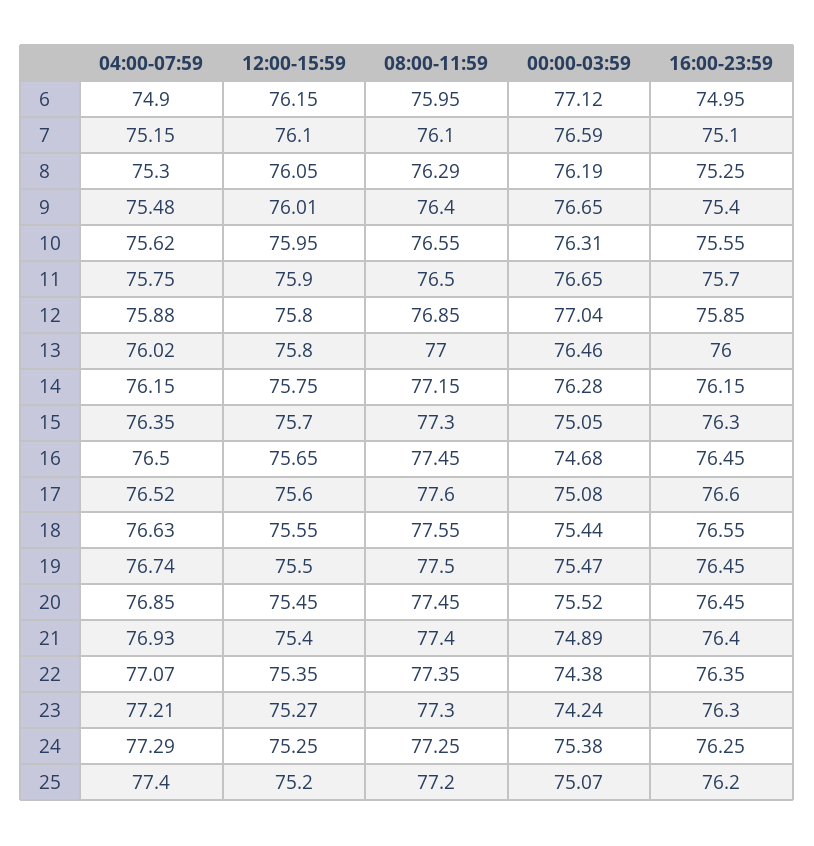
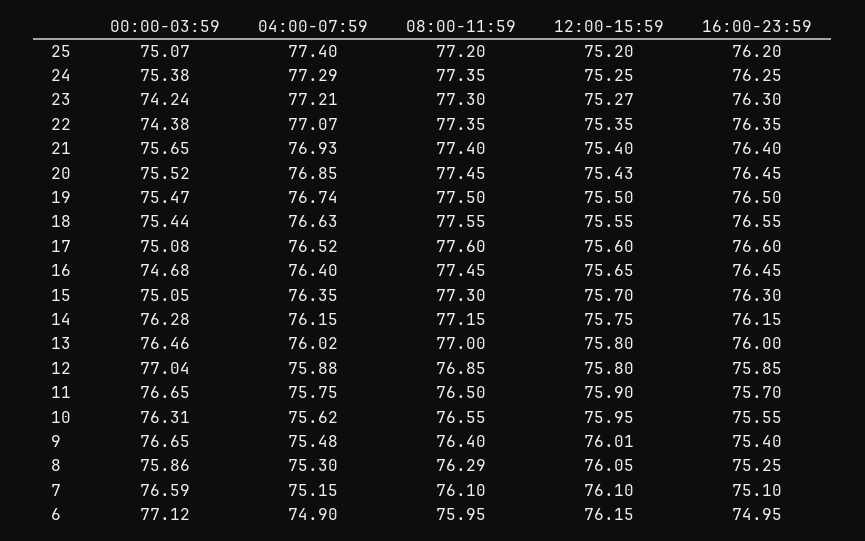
00:00-03:59, 8: 76.19 -> 75.86
04:00-07:59, 16: 76.5 -> 76.4
16:00-23:59, 19: 76.45 -> 76.5
12:00-15:59, 20: 75.45 -> 75.43
00:00-03:59, 21: 74.89 -> 75.65
08:00-11:59, 24: 77.25 -> 77.35

